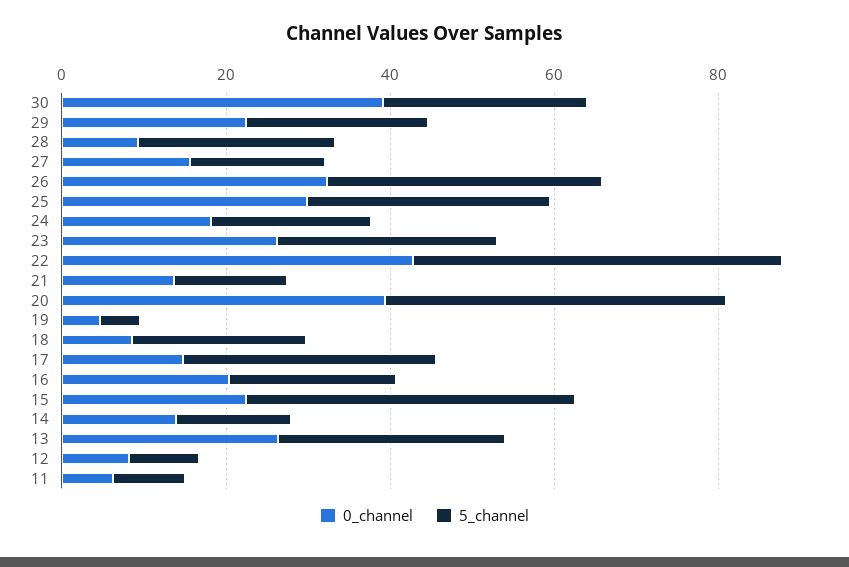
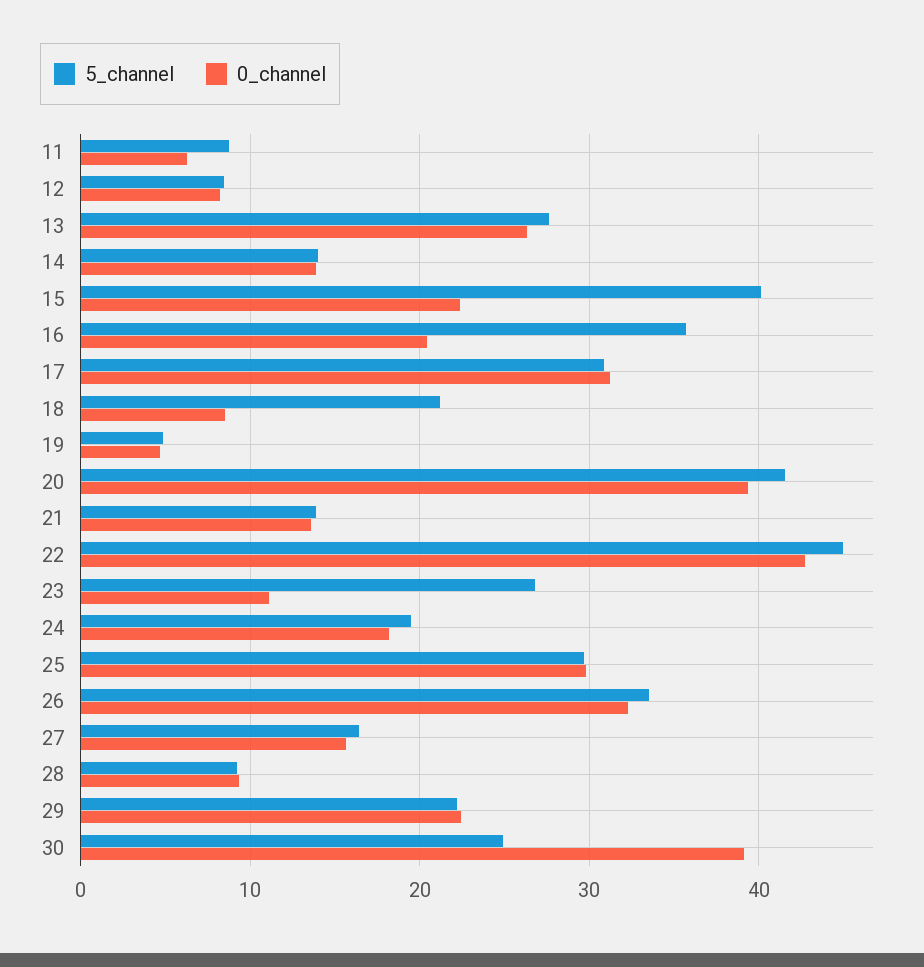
5_channel, 28: 25 -> 9
0_channel, 23: 25 -> 11
0_channel, 17: 15 -> 31
5_channel, 16: 20 -> 36

